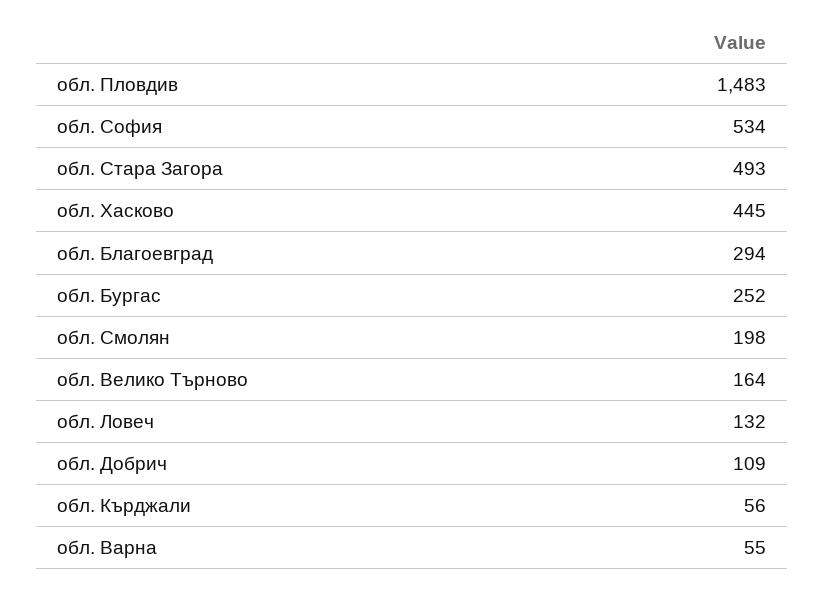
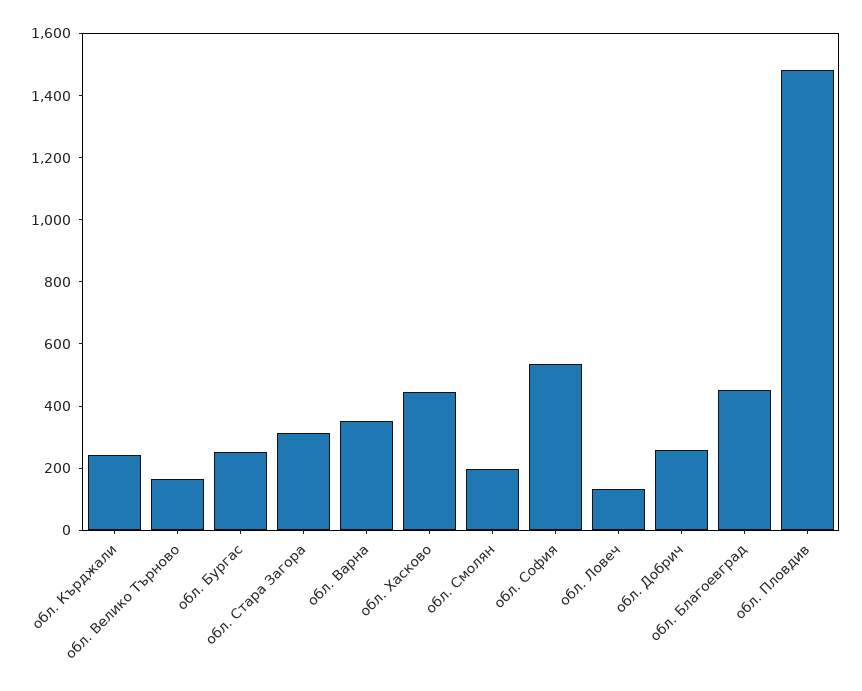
обл. Стара Загора: 493 -> 300
обл. Благоевград: 294 -> 450
обл. Добрич: 109 -> 250
обл. Кърджали: 56 -> 250
обл. Варна: 55 -> 350

